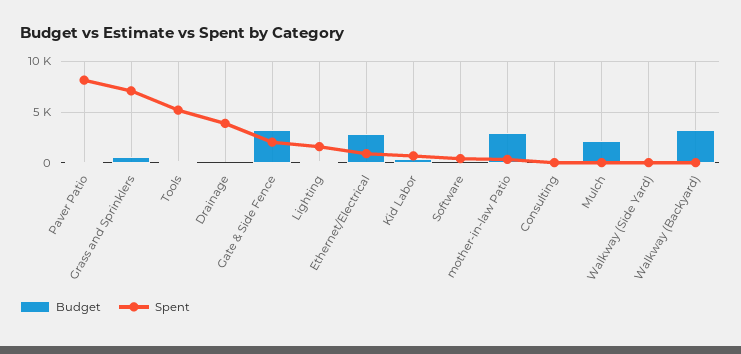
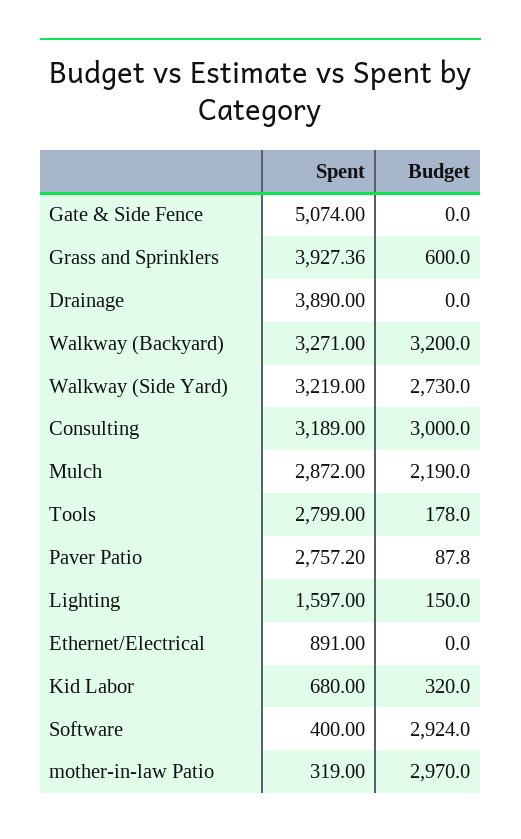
Spent, Paver Patio: 8000 -> 2757.2
Spent, Grass and Sprinklers: 7000 -> 3927.36
Spent, Tools: 5000 -> 2799
Budget, Gate & Side Fence: 3000 -> 0
Spent, Gate & Side Fence: 2000 -> 5074
Budget, Ethernet/Electrical: 3000 -> 0
Budget, Software: 0 -> 2924
Budget, Consulting: 0 -> 3000
Spent, Consulting: 0 -> 3189
Spent, Mulch: 0 -> 2872
Budget, Walkway (Side Yard): 0 -> 2730
Spent, Walkway (Side Yard): 0 -> 3219
Spent, Walkway (Backyard): 0 -> 3271

